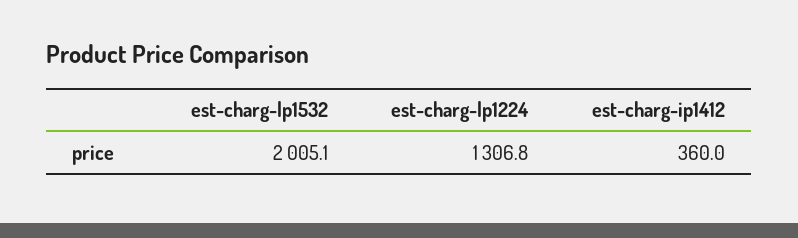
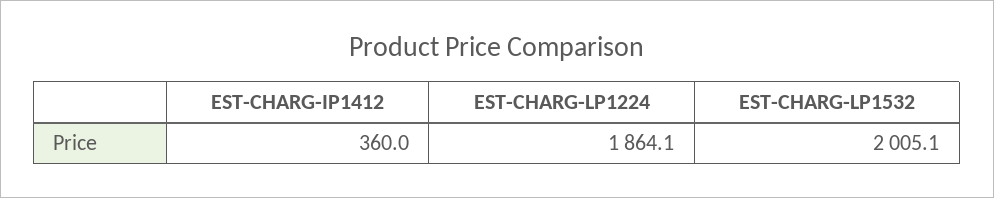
est-charg-lp1224: 1306.8 -> 1864.1

